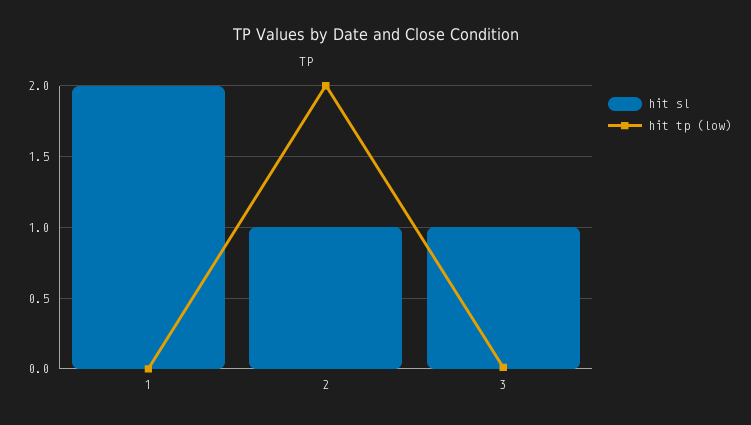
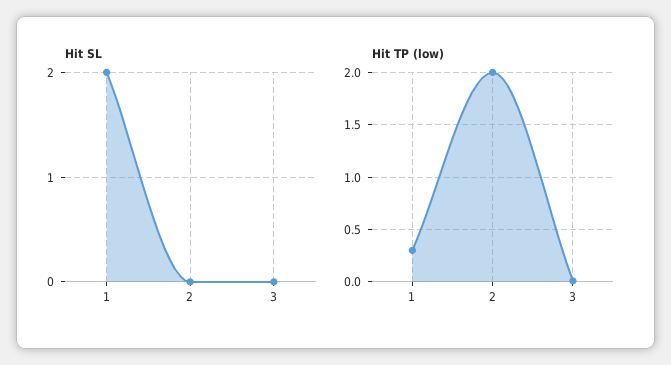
hit tp (low), 1: 0 -> 0.3
hit sl, 2: 1 -> 0
hit sl, 3: 1 -> 0

